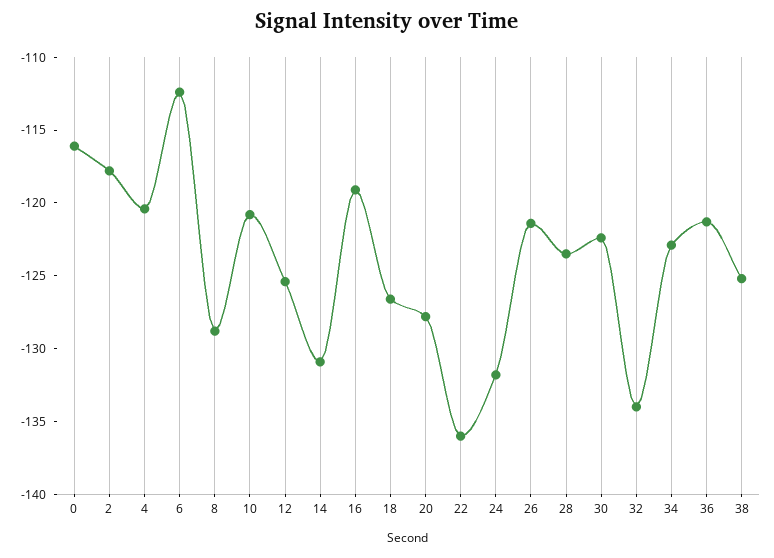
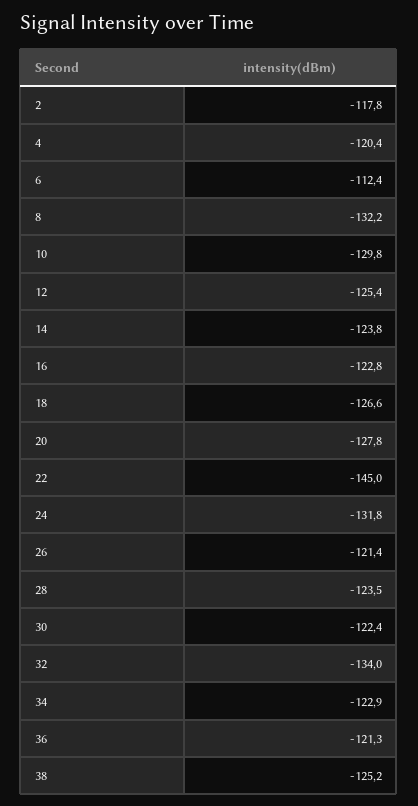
0: -116 -> none
8: -129 -> -132.2
10: -121 -> -129.8
14: -131 -> -123.8
16: -119 -> -122.8
22: -136 -> -145

